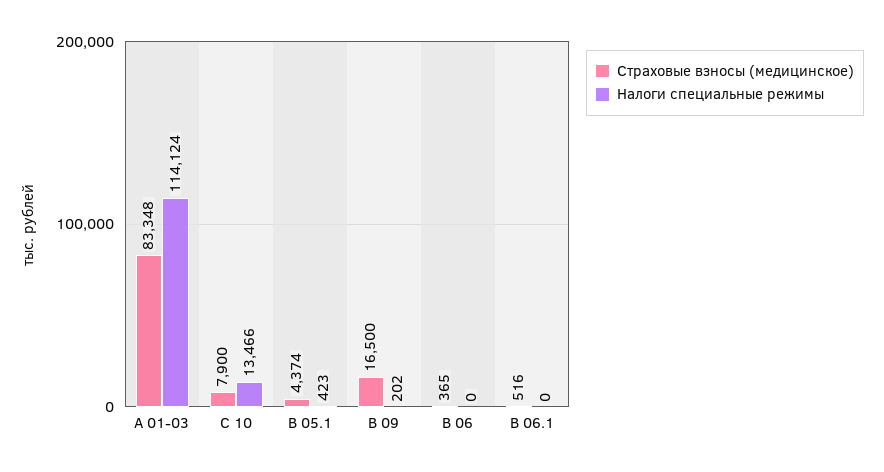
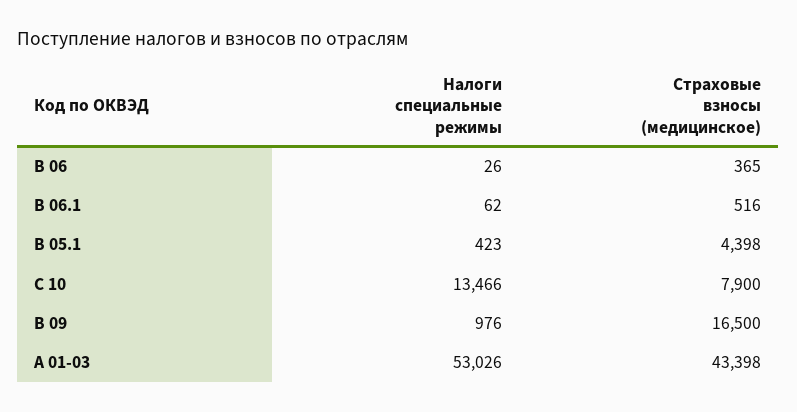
Страховые взносы (медицинское), А 01-03: 83348 -> 43398
Налоги специальные режимы, А 01-03: 114124 -> 53026
Страховые взносы (медицинское), B 05.1: 4374 -> 4398
Налоги специальные режимы, B 09: 202 -> 976
Налоги специальные режимы, B 06: 0 -> 26
Налоги специальные режимы, B 06.1: 0 -> 62

